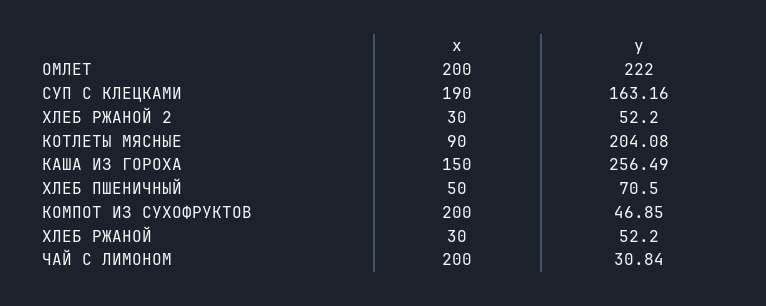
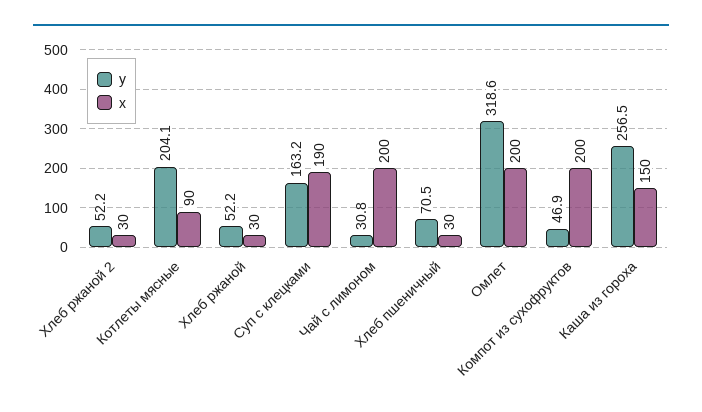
y, ОМЛЕТ: 222 -> 318.6
x, ХЛЕБ ПШЕНИЧНЫЙ: 50 -> 30

